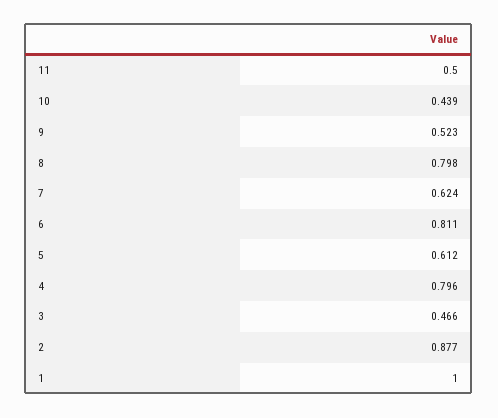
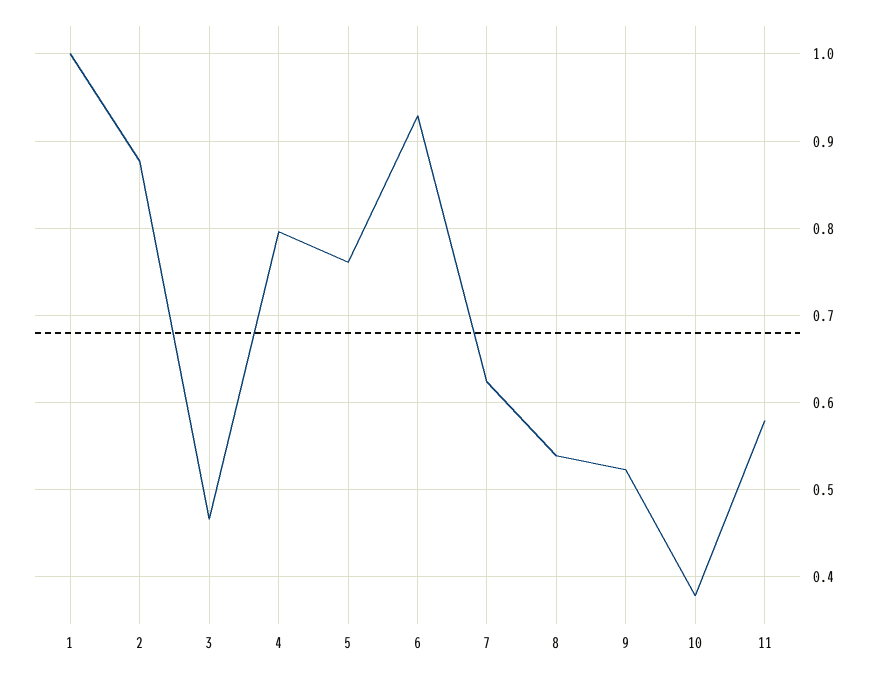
11: 0.5 -> 0.58
10: 0.439 -> 0.38
8: 0.798 -> 0.54
6: 0.811 -> 0.93
5: 0.612 -> 0.76

